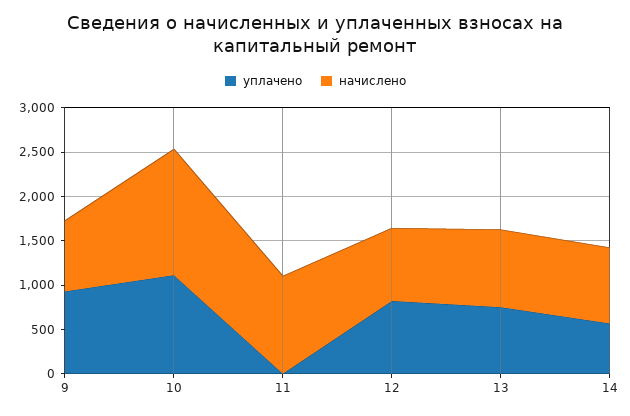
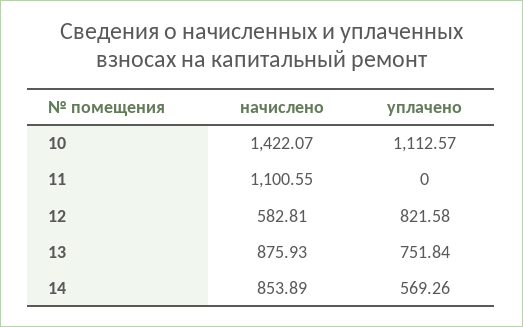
уплачено, 9: 900 -> none
начислено, 9: 800 -> none
начислено, 12: 800 -> 582.81

